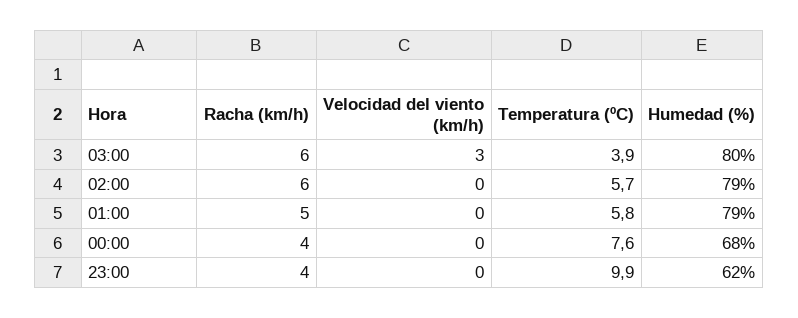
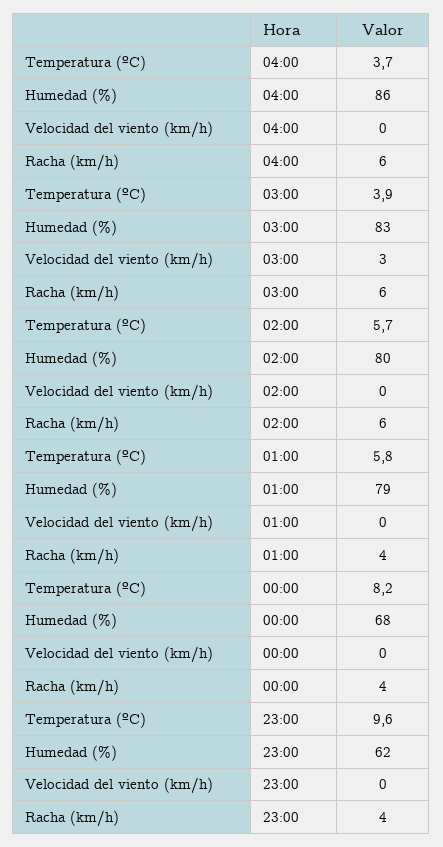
Humedad (%), 03:00: 80 -> 83
Humedad (%), 02:00: 79 -> 80
Racha (km/h), 01:00: 5 -> 4
Temperatura (ºC), 00:00: 7.6 -> 8.2
Temperatura (ºC), 23:00: 9.9 -> 9.6
Temperatura (ºC), 04:00: none -> 3.7
Humedad (%), 04:00: none -> 86
Velocidad del viento (km/h), 04:00: none -> 0
Racha (km/h), 04:00: none -> 6

